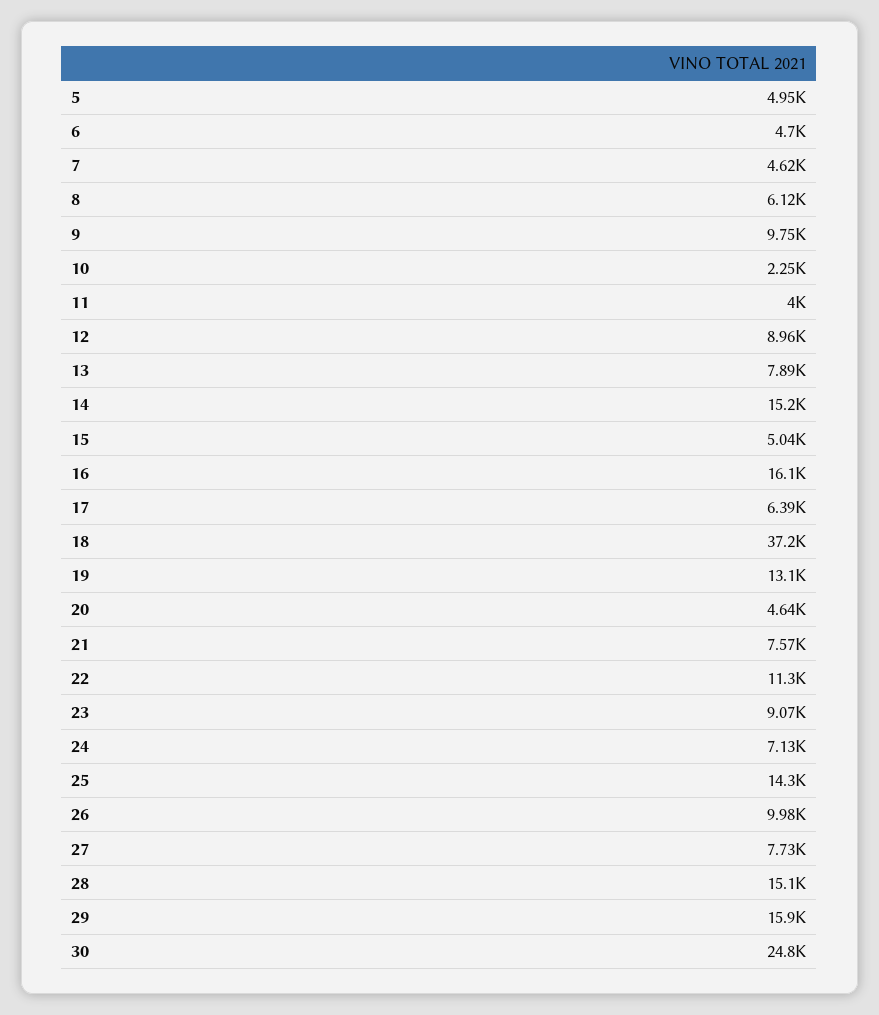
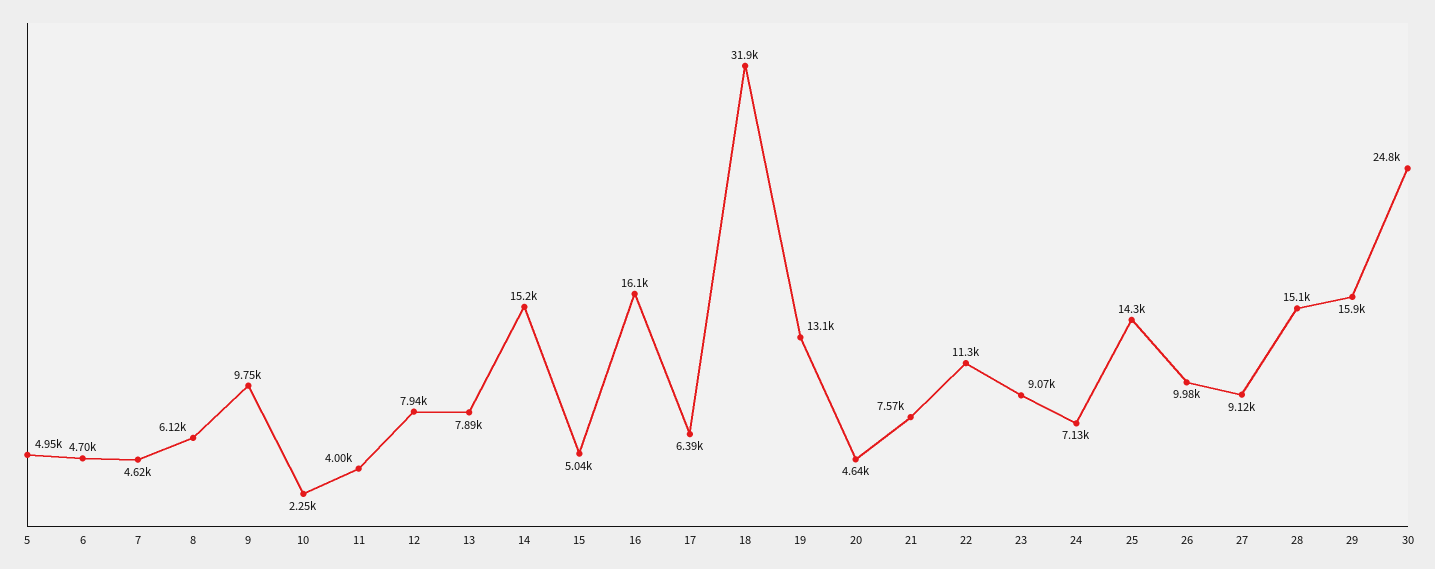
12: 8960 -> 7940
18: 37200 -> 31900
27: 7730 -> 9120

